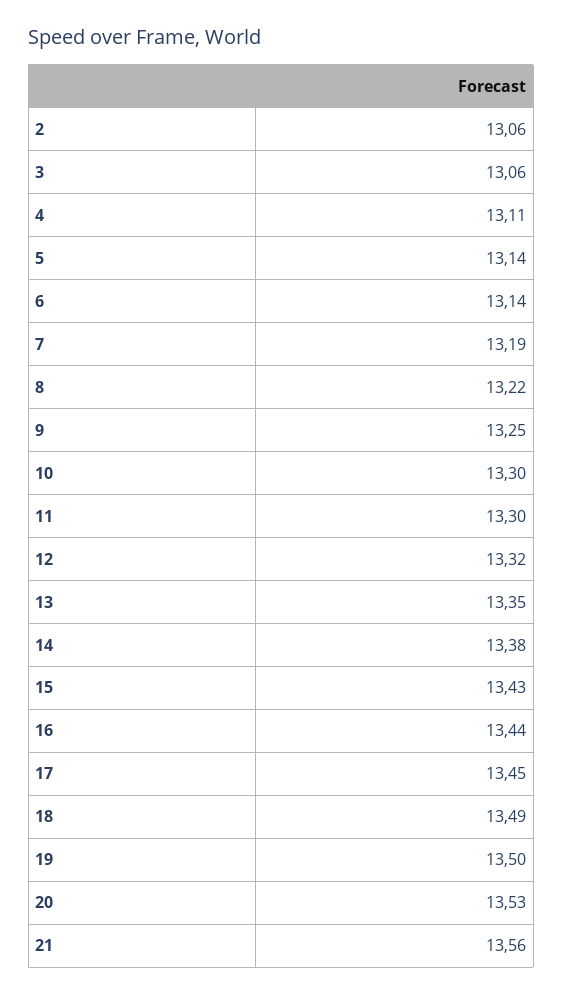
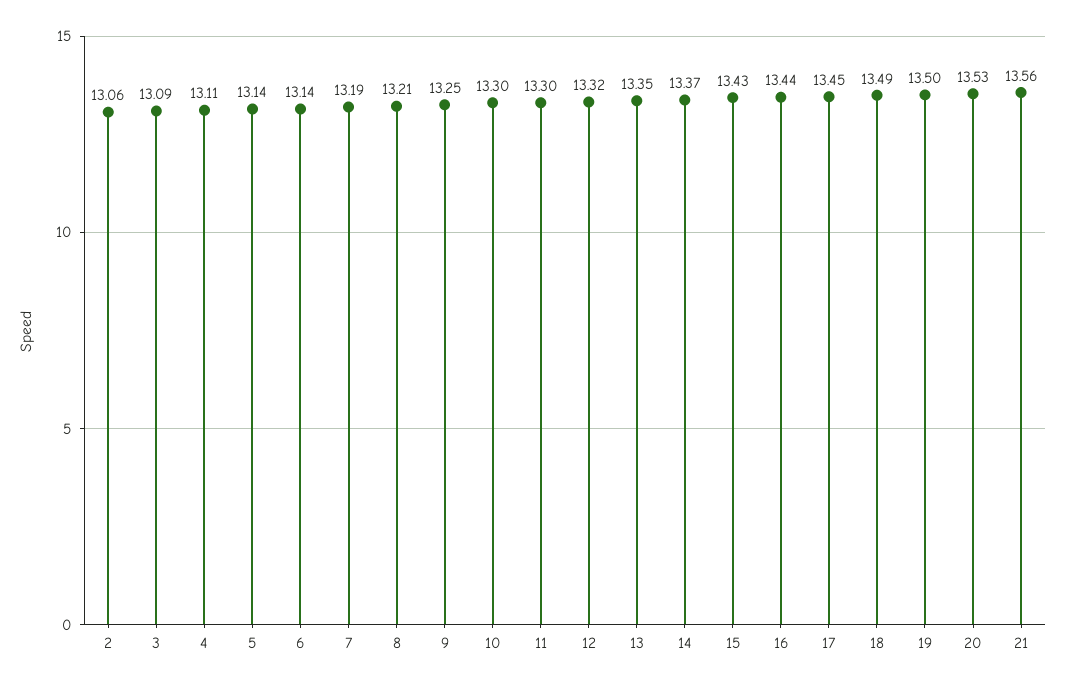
3: 13.06 -> 13.09
8: 13.22 -> 13.21
14: 13.38 -> 13.37

